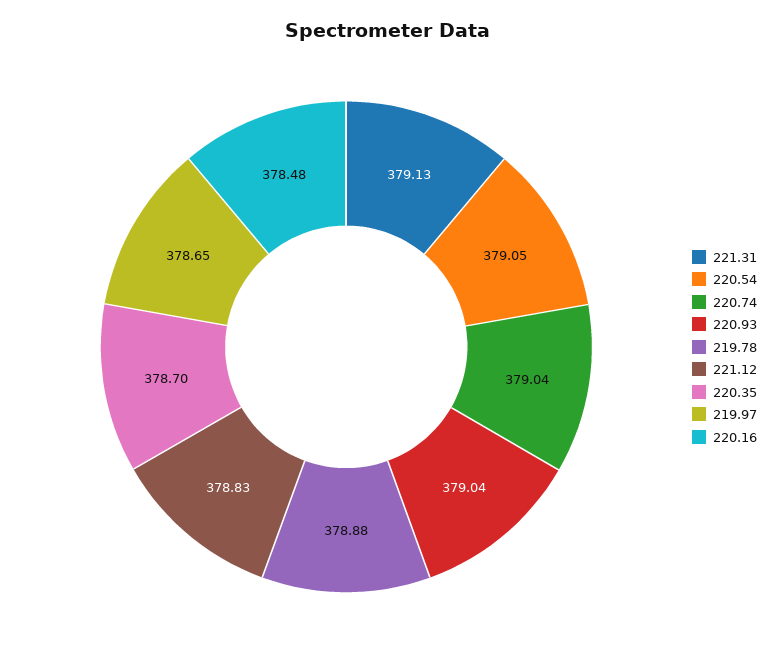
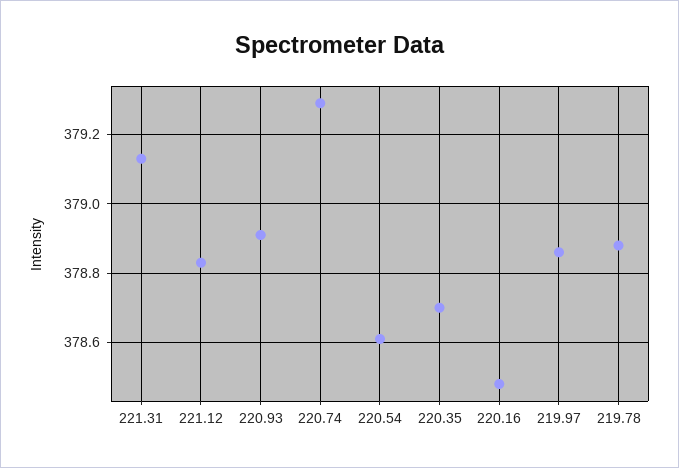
220.54: 379.05 -> 378.6
220.74: 379.04 -> 379.3
220.93: 379.04 -> 378.9
219.97: 378.65 -> 378.85

